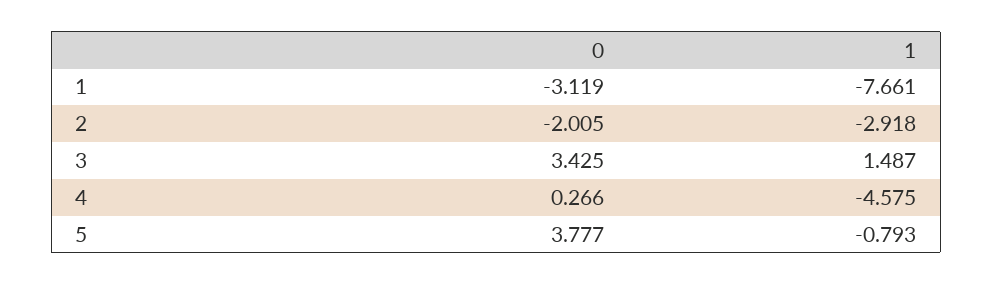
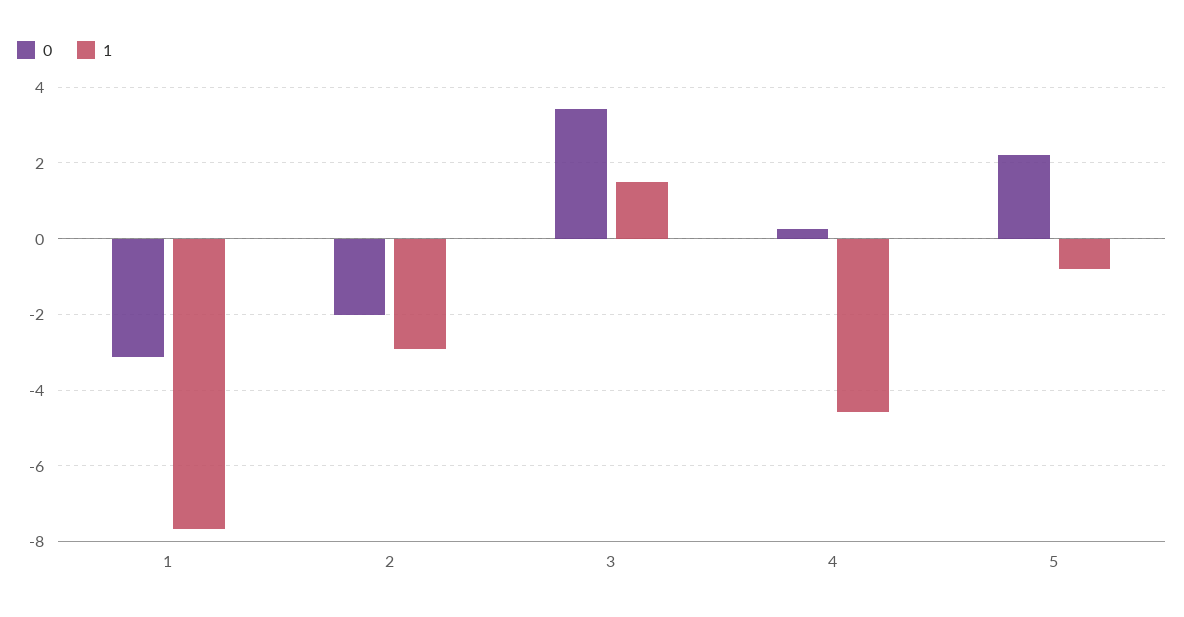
0, 5: 3.777 -> 2.2

